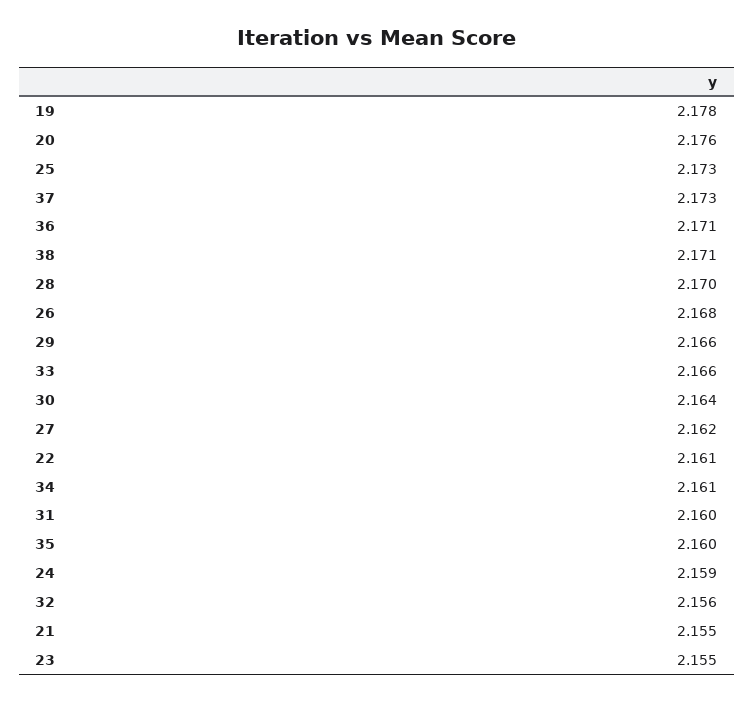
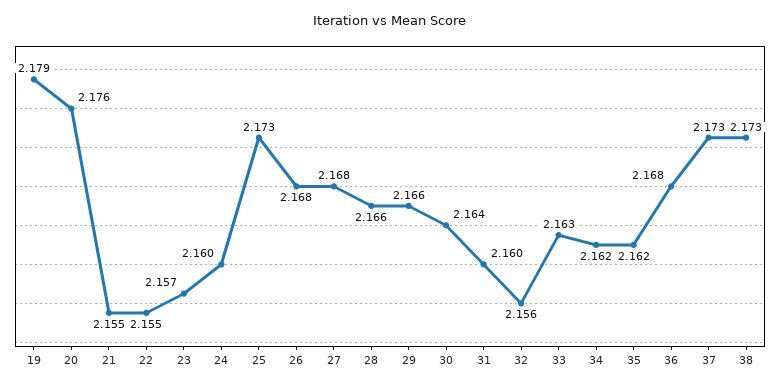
19: 2.178 -> 2.179
36: 2.171 -> 2.168
38: 2.171 -> 2.173
28: 2.17 -> 2.166
33: 2.166 -> 2.163
27: 2.162 -> 2.168
22: 2.161 -> 2.155
34: 2.161 -> 2.162
35: 2.16 -> 2.162
24: 2.159 -> 2.16
23: 2.155 -> 2.157

